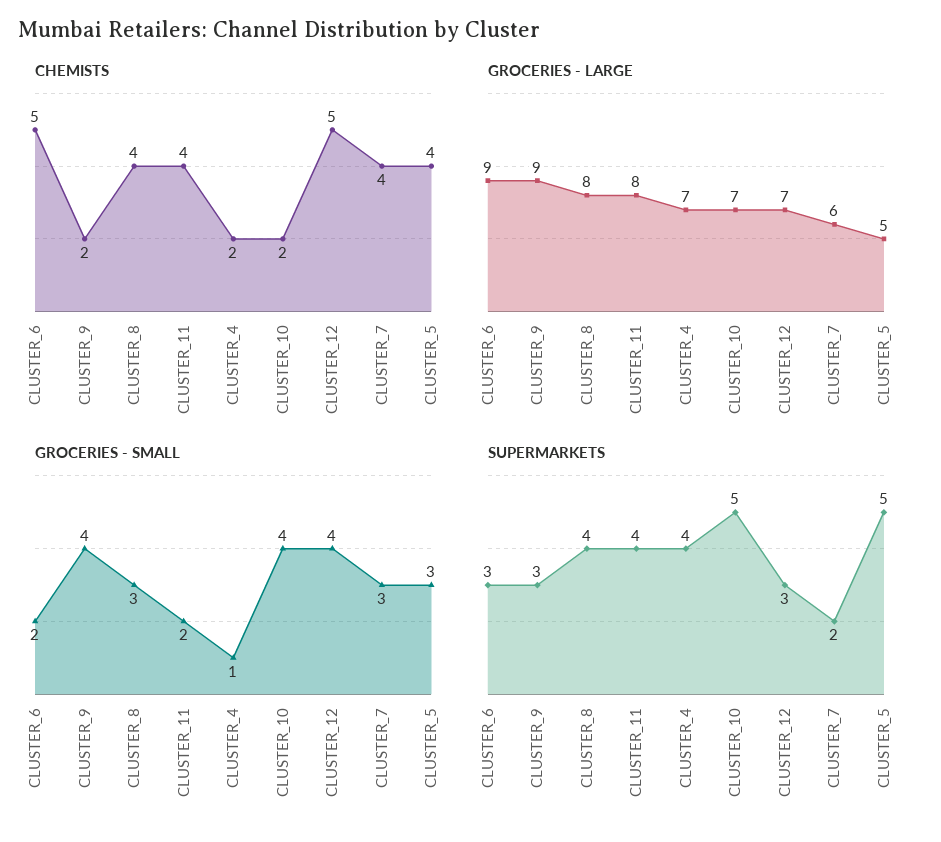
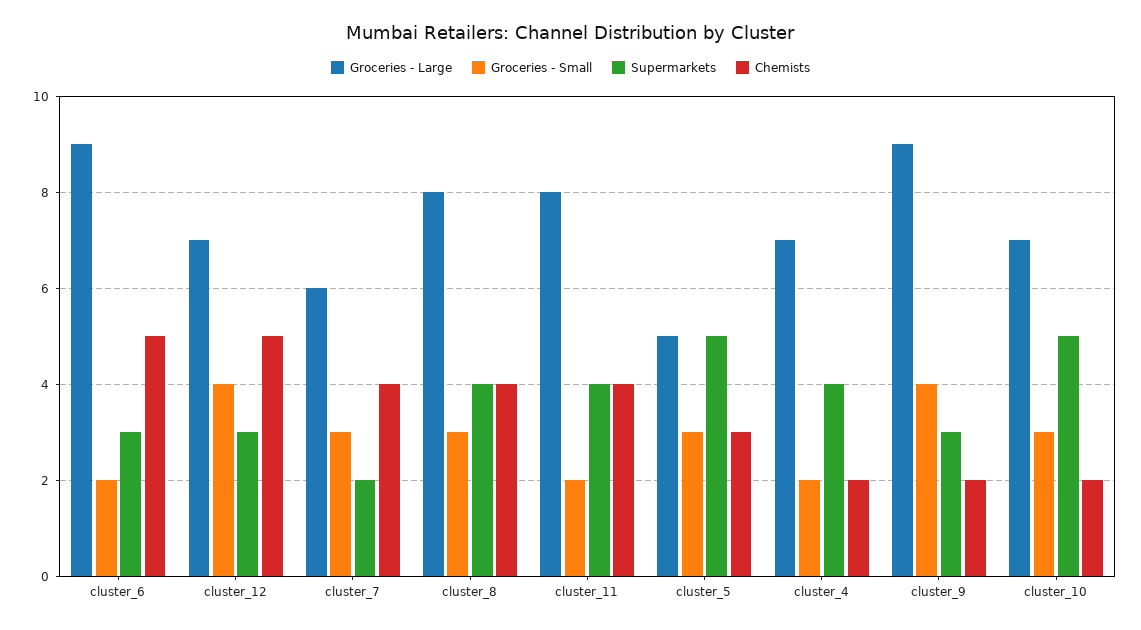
CHEMISTS, CLUSTER_5: 4 -> 3
GROCERIES - SMALL, CLUSTER_4: 1 -> 2
GROCERIES - SMALL, CLUSTER_10: 4 -> 3

